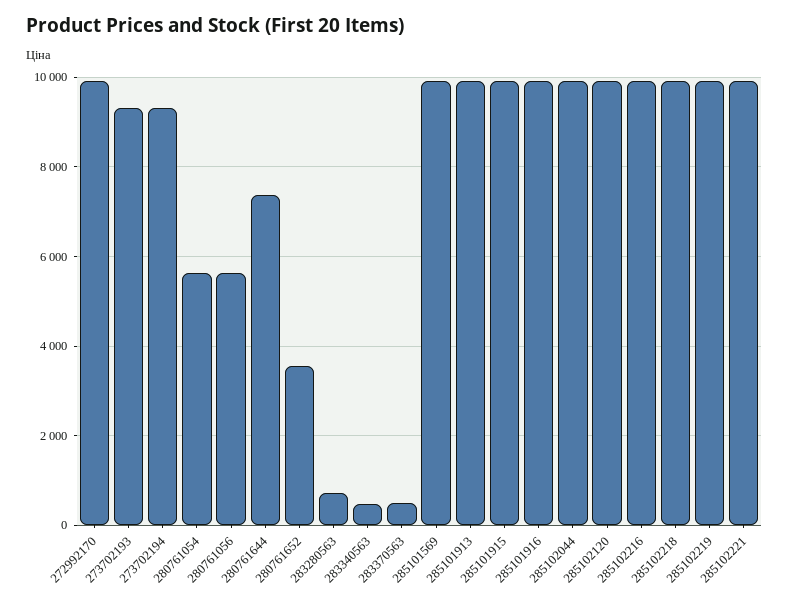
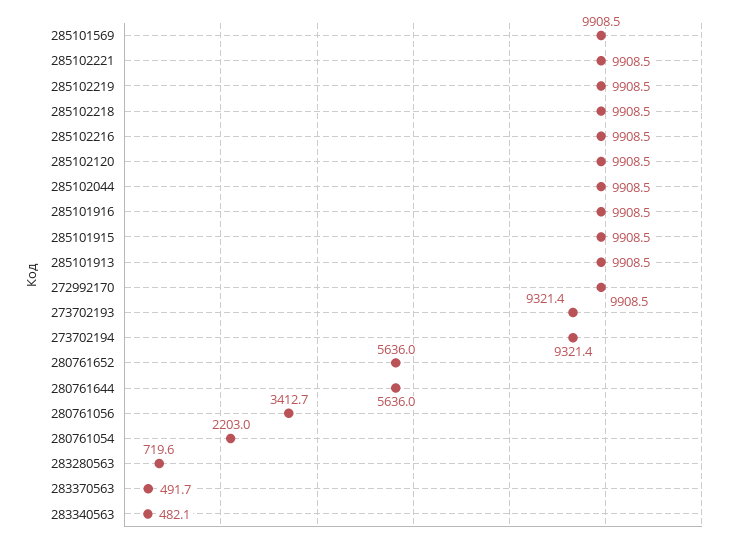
280761054: 5600 -> 2203
280761056: 5600 -> 3412.7
280761644: 7400 -> 5636
280761652: 3600 -> 5636

